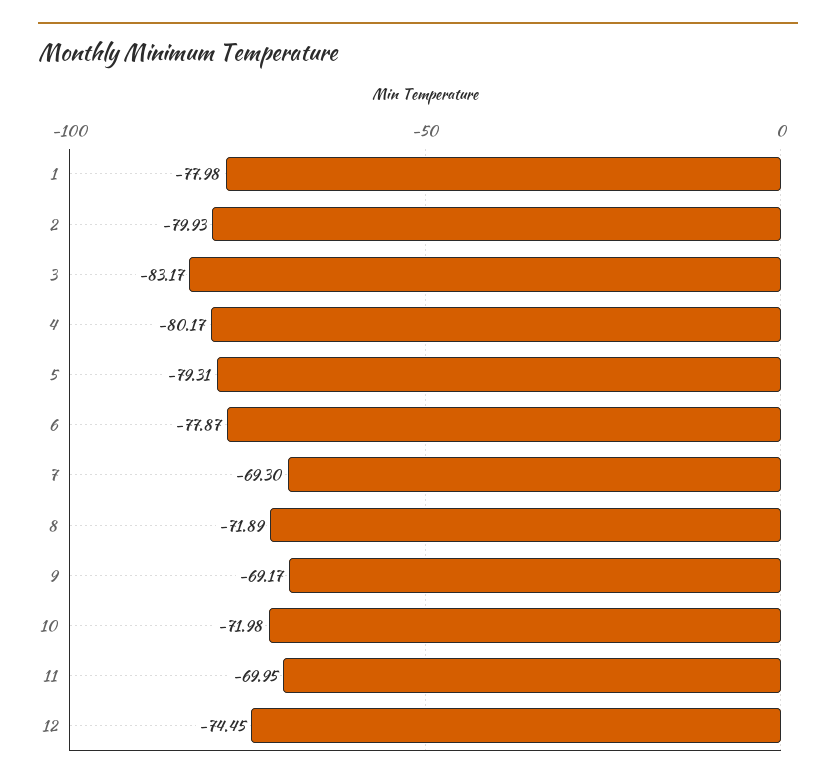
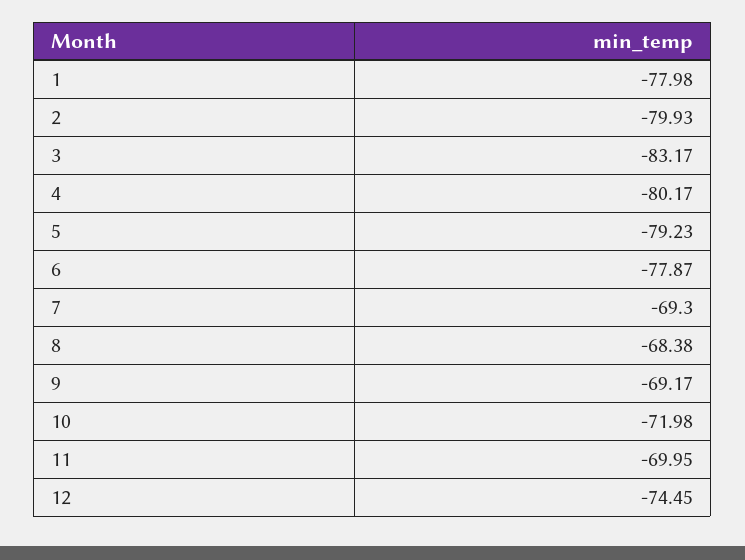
5: -79.31 -> -79.23
8: -71.89 -> -68.38

